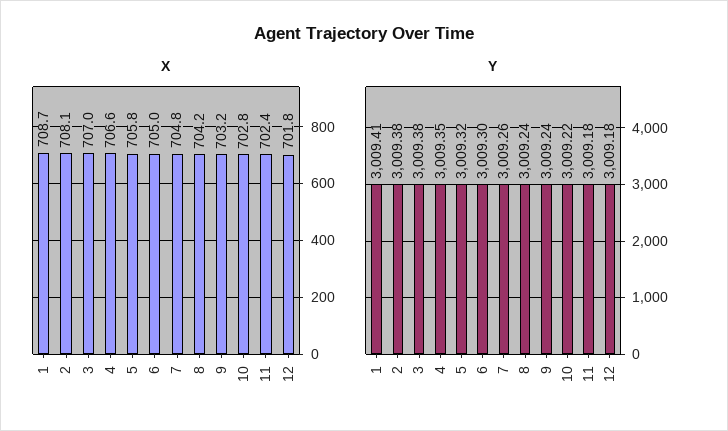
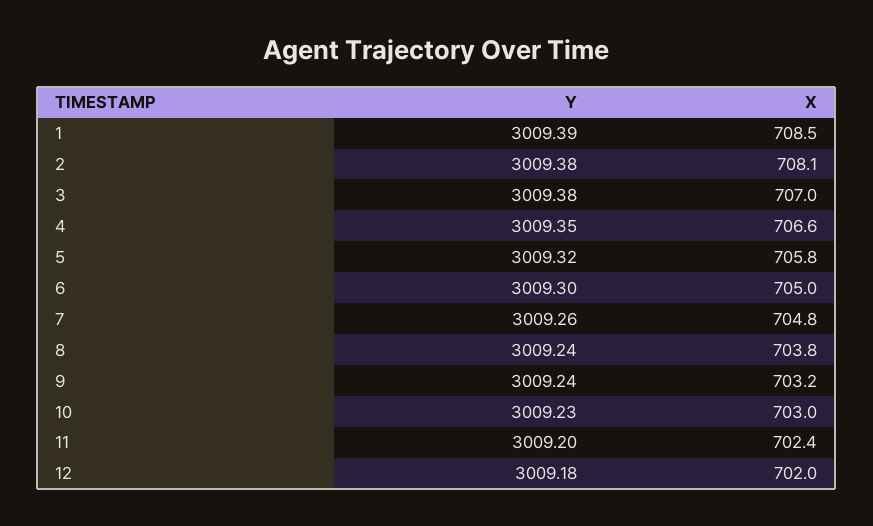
X, 1: 708.7 -> 708.5
X, 8: 704.2 -> 703.8
X, 10: 702.8 -> 703
X, 12: 701.8 -> 702
Y, 1: 3009.41 -> 3009.39
Y, 10: 3009.22 -> 3009.23
Y, 11: 3009.18 -> 3009.2

